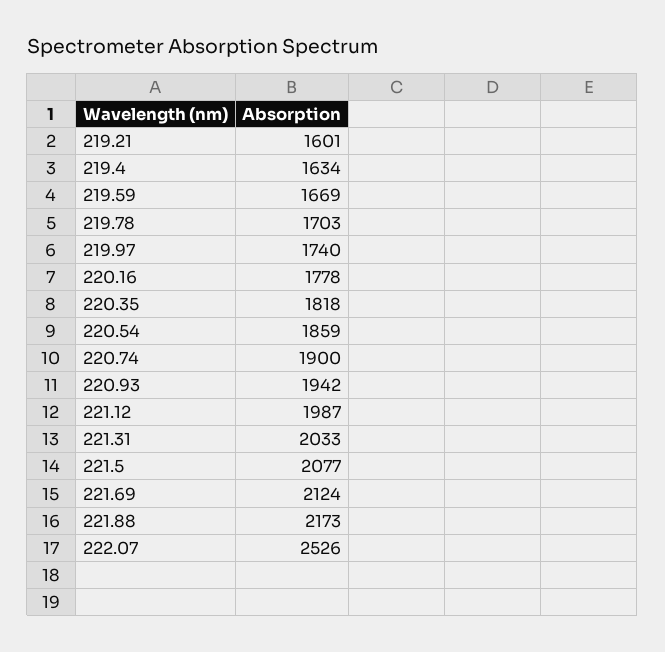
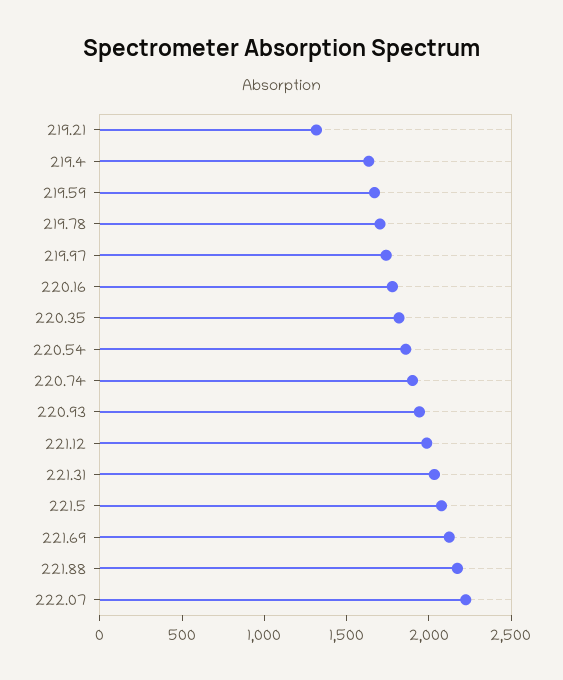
219.21: 1601 -> 1300
222.07: 2526 -> 2200

